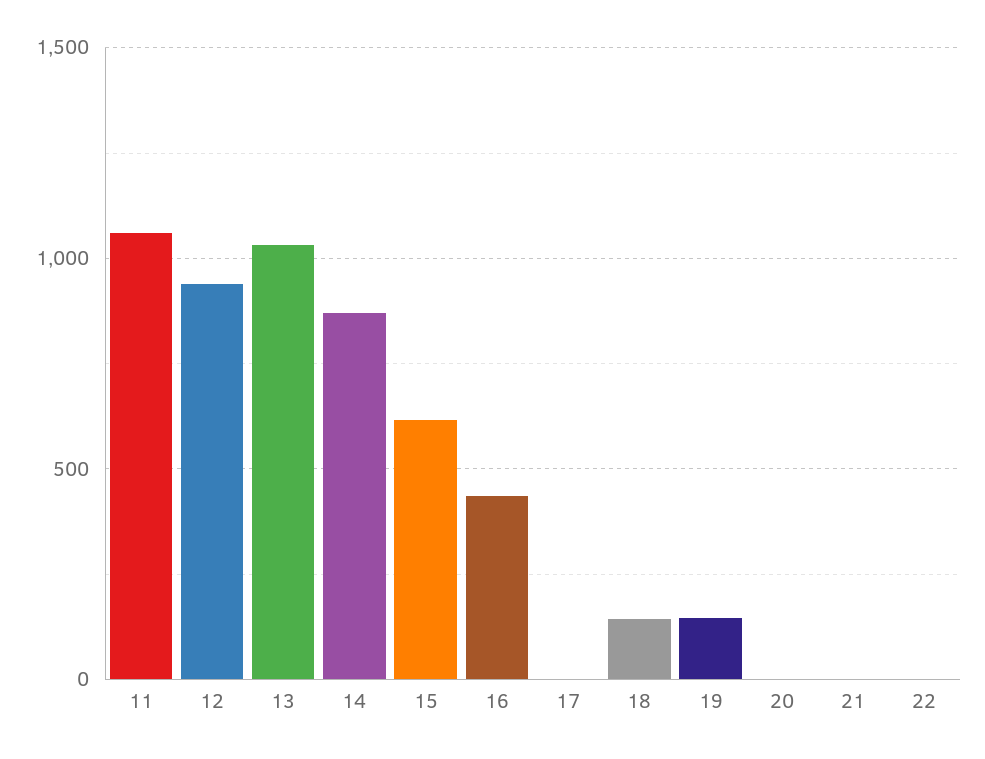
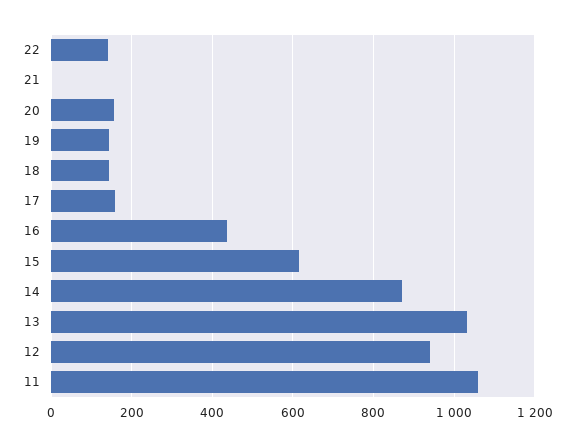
17: 0 -> 160
20: 0 -> 160
22: 0 -> 140

